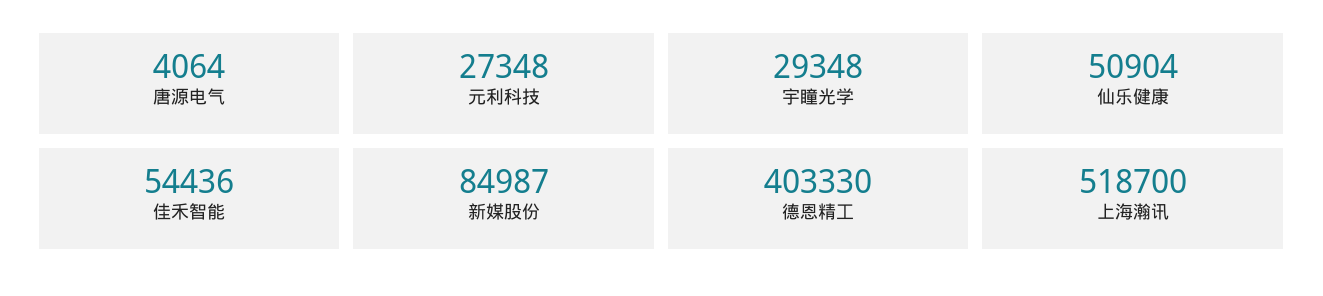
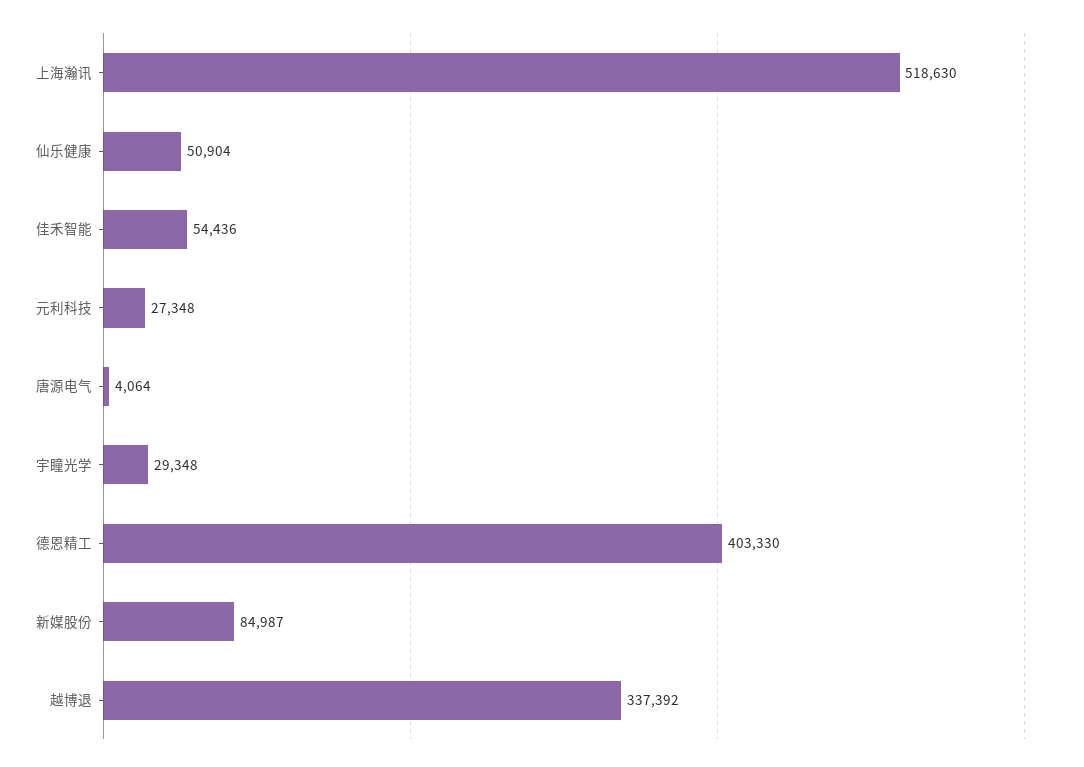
上海瀚讯: 518700 -> 518630
越博退: none -> 337392

